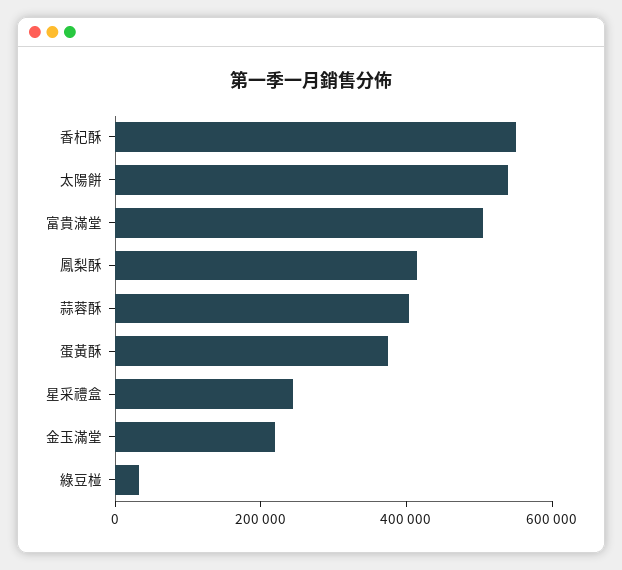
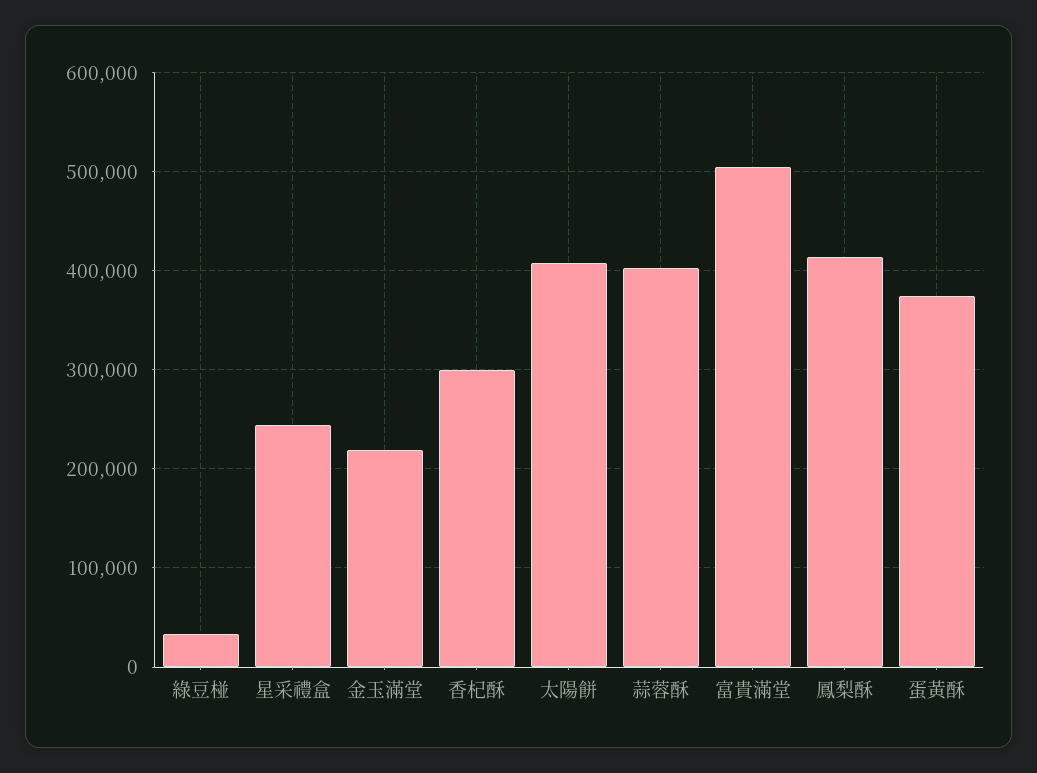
香杞酥: 550000 -> 300000
太陽餅: 550000 -> 410000

